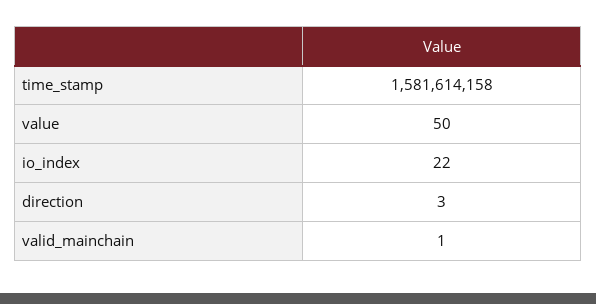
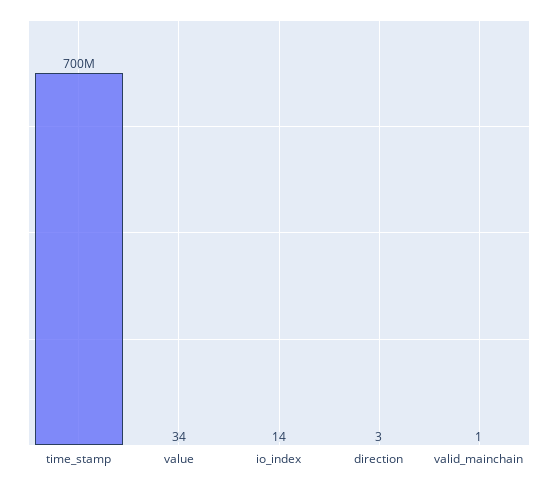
time_stamp: 1581614158 -> 700000000
value: 50 -> 34
io_index: 22 -> 14

